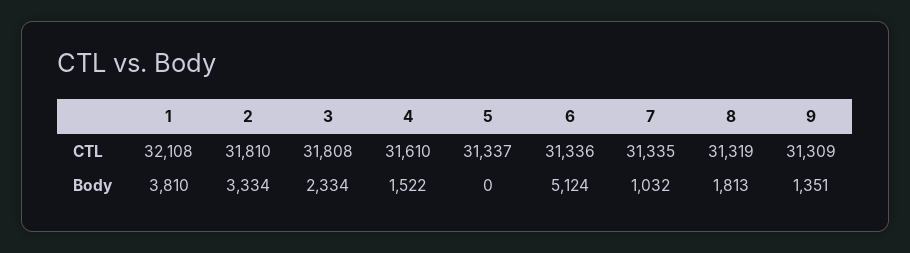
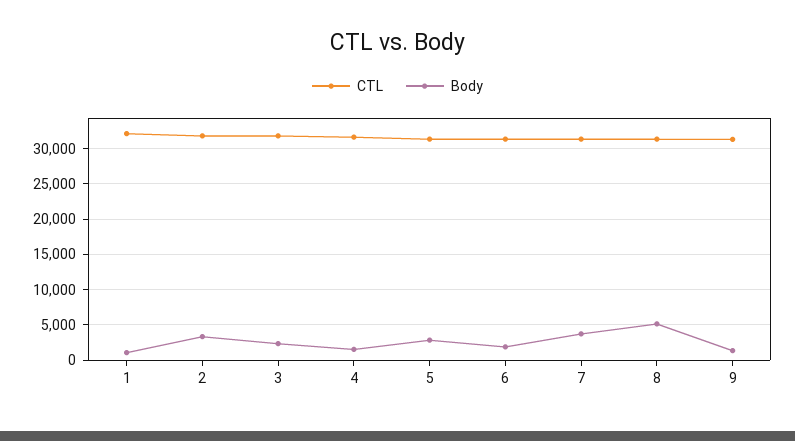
Body, 1: 3810 -> 1000
Body, 5: 0 -> 3000
Body, 6: 5124 -> 2000
Body, 7: 1032 -> 4000
Body, 8: 1813 -> 5000

